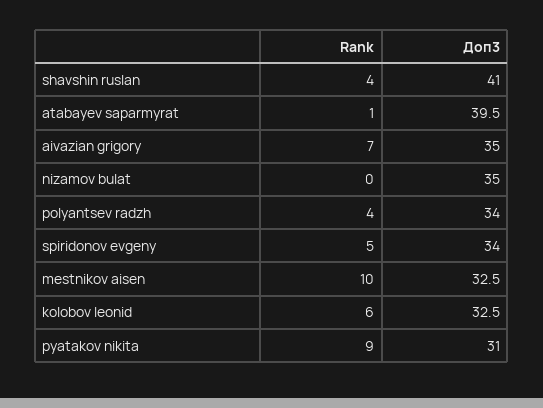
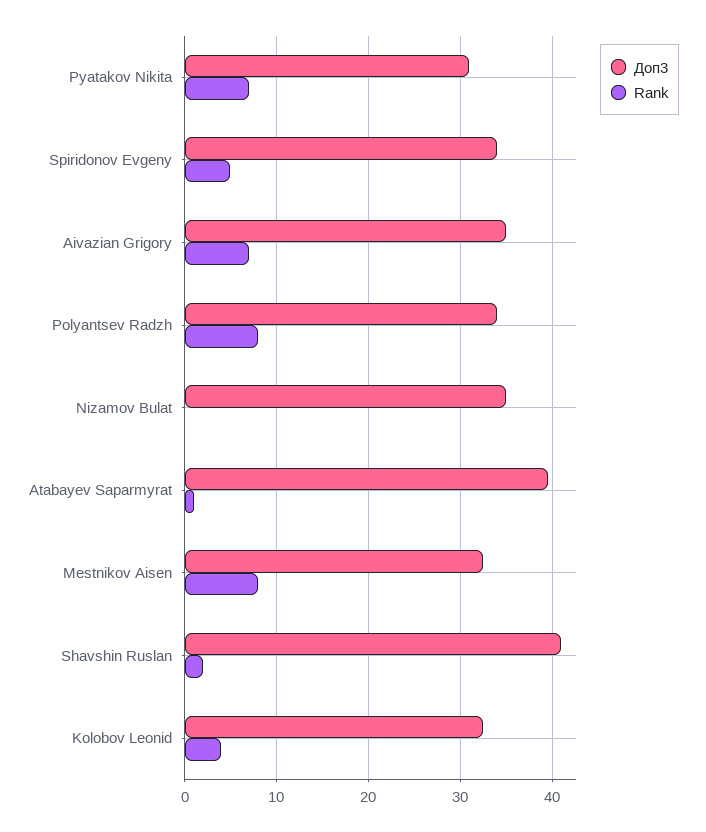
Rank, shavshin ruslan: 4 -> 2
Rank, polyantsev radzh: 4 -> 8
Rank, mestnikov aisen: 10 -> 8
Rank, kolobov leonid: 6 -> 4
Rank, pyatakov nikita: 9 -> 7

